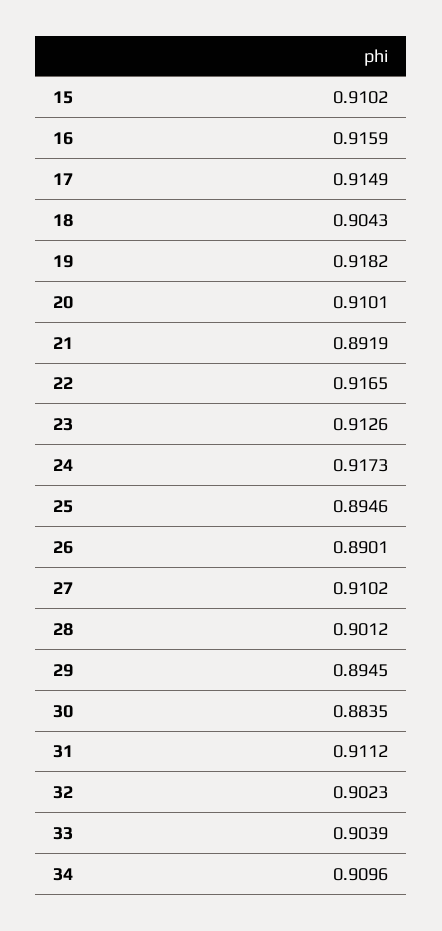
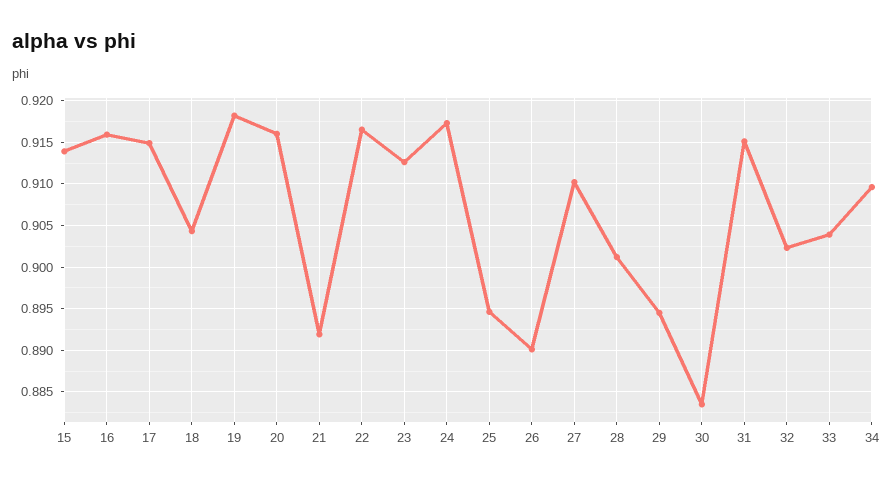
15: 0.9102 -> 0.914
20: 0.9101 -> 0.916
31: 0.9112 -> 0.915

